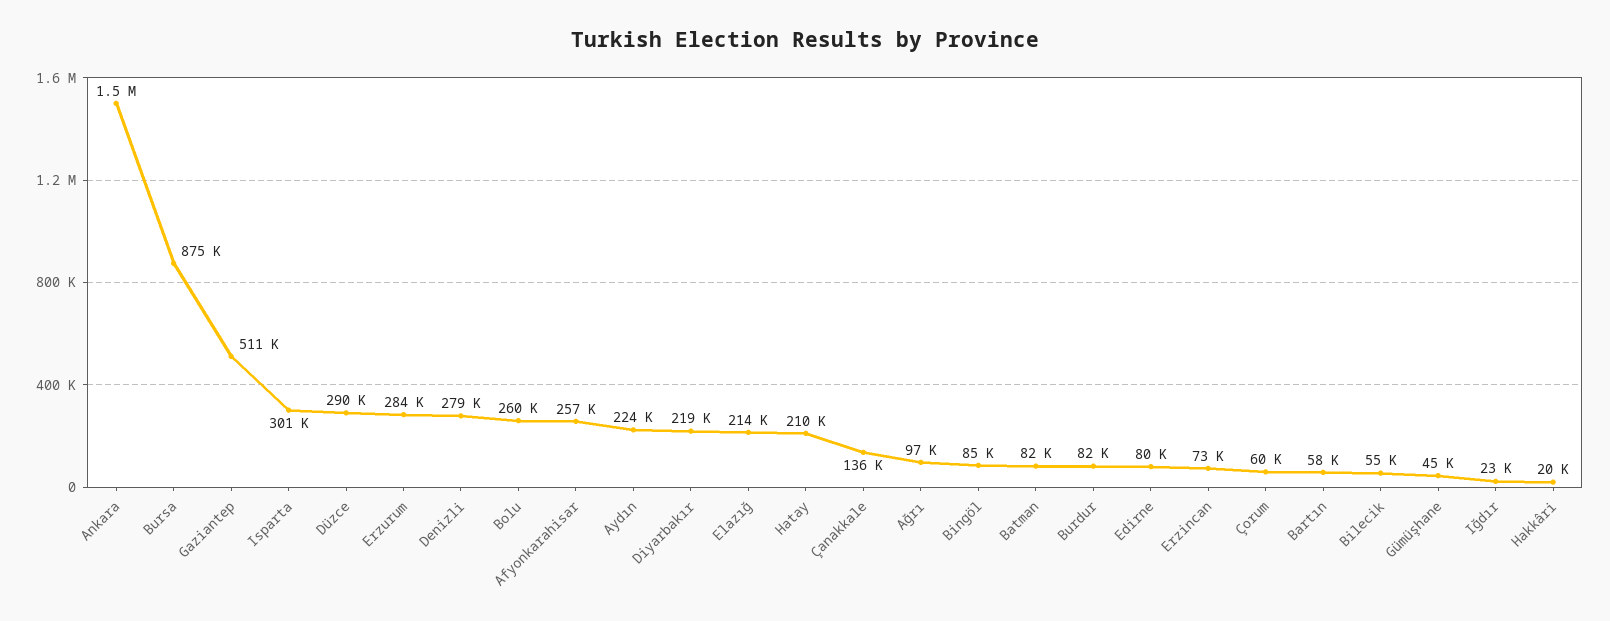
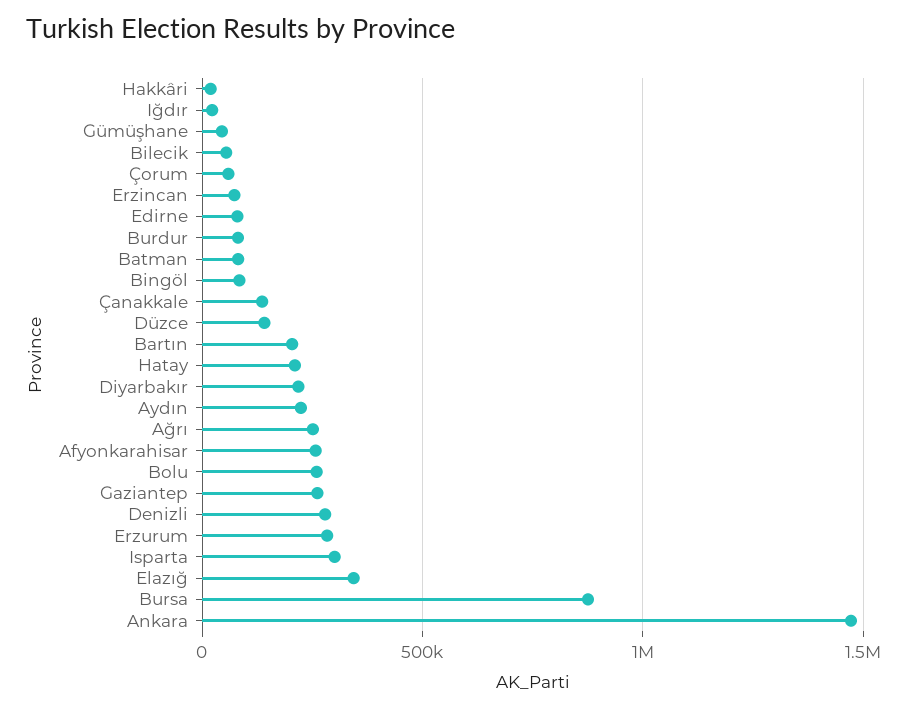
Gaziantep: 511000 -> 250000
Düzce: 290000 -> 150000
Elazığ: 214000 -> 350000
Ağrı: 97000 -> 250000
Bartın: 58000 -> 200000

